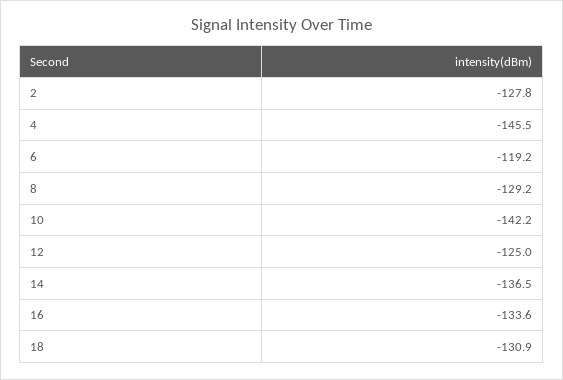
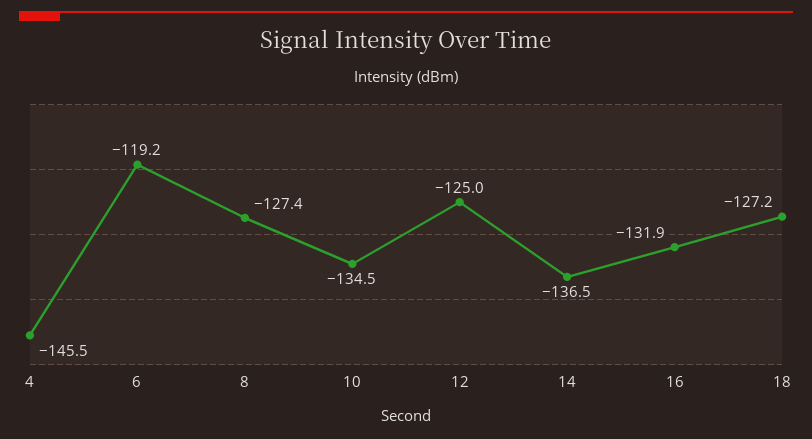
2: -127.8 -> none
8: -129.2 -> -127.4
10: -142.2 -> -134.5
16: -133.6 -> -131.9
18: -130.9 -> -127.2

